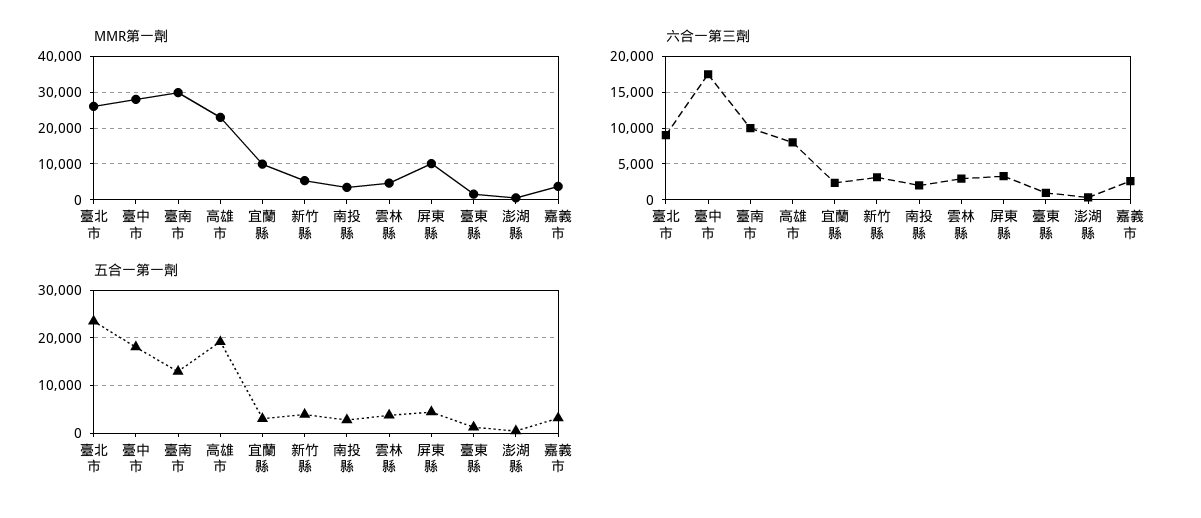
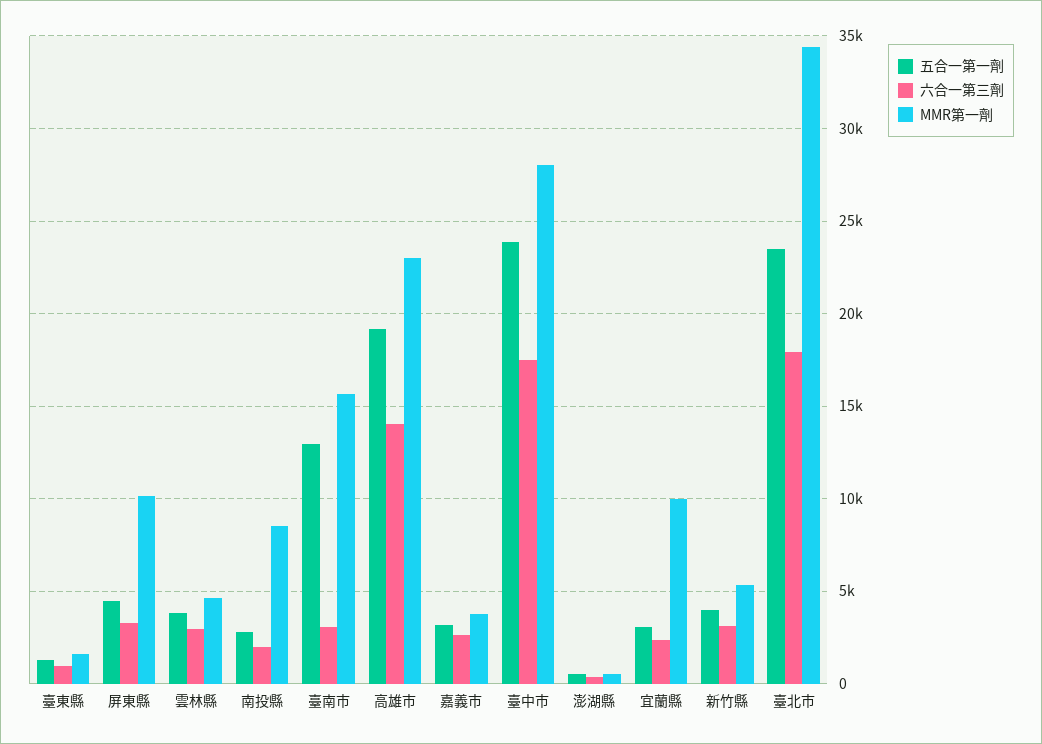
MMR第一劑, 臺北市: 26000 -> 34500
MMR第一劑, 臺南市: 30000 -> 15500
MMR第一劑, 南投縣: 4000 -> 8500
六合一第三劑, 臺北市: 9000 -> 18000
六合一第三劑, 臺南市: 10000 -> 3000
六合一第三劑, 高雄市: 8000 -> 14000
五合一第一劑, 臺中市: 18000 -> 24000

